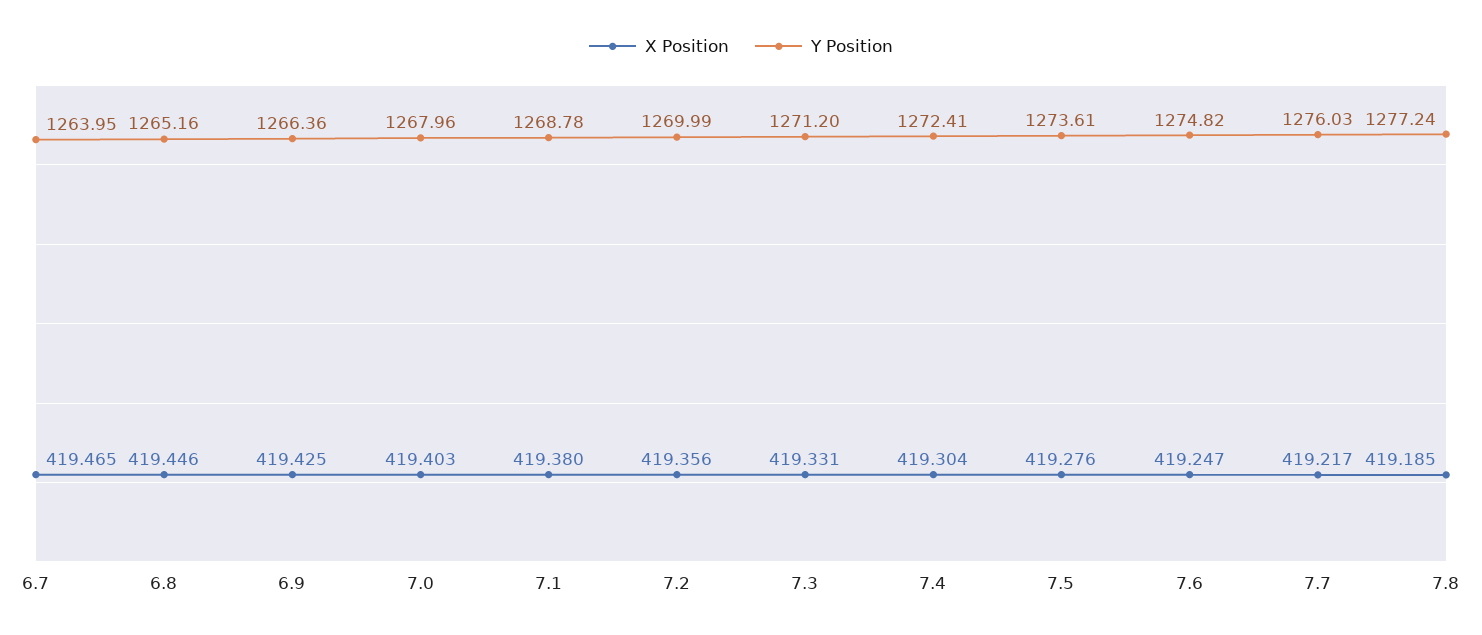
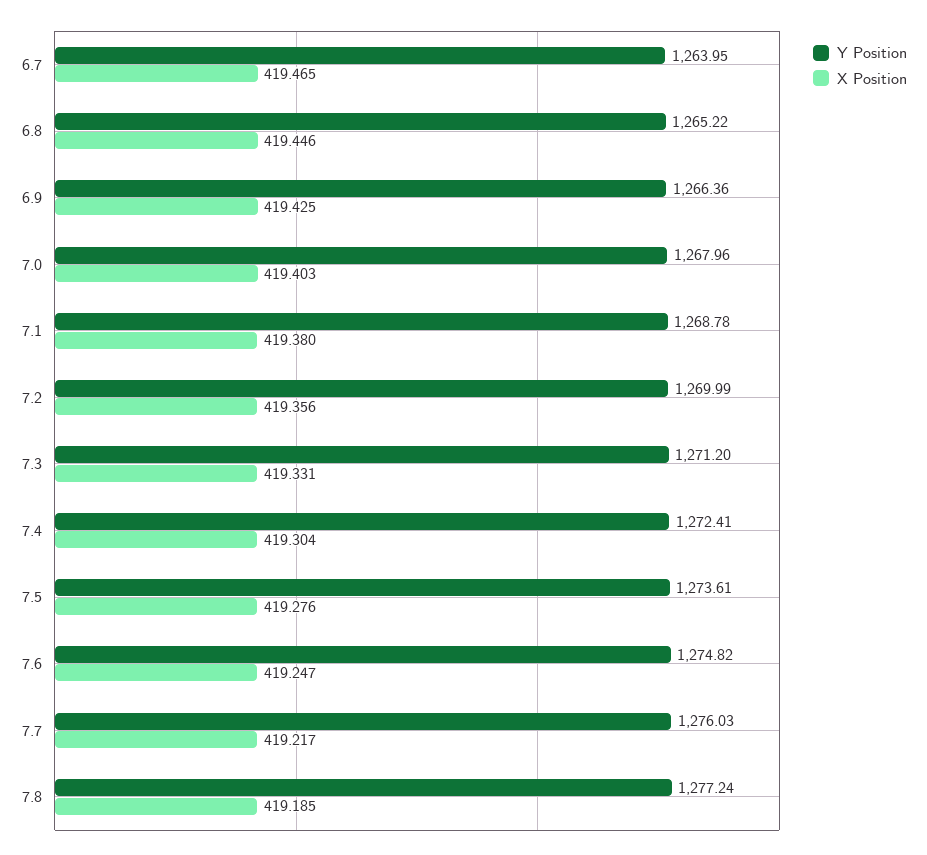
Y Position, 6.8: 1265.16 -> 1265.22

